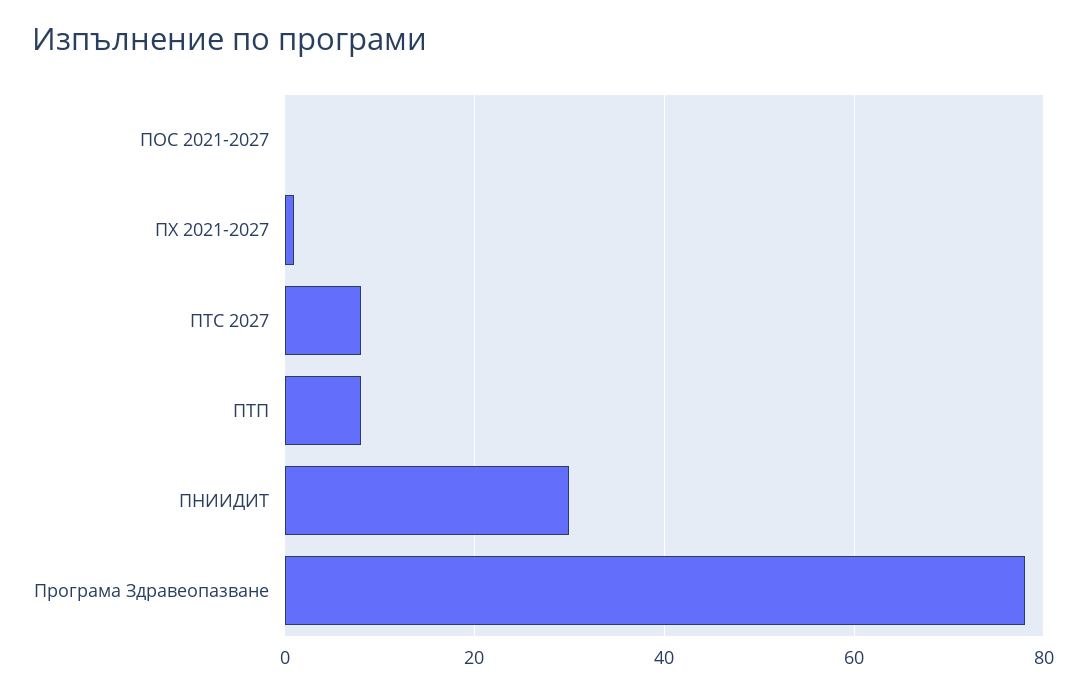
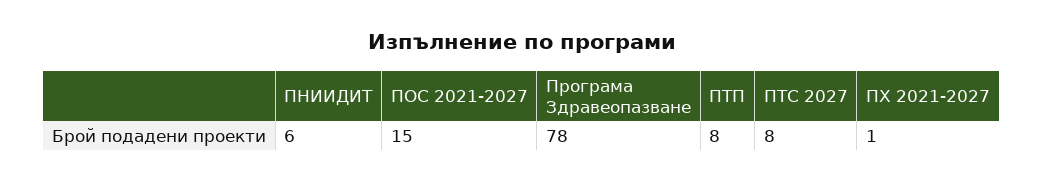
ПОС 2021-2027: 0 -> 15
ПНИИДИТ: 30 -> 6

